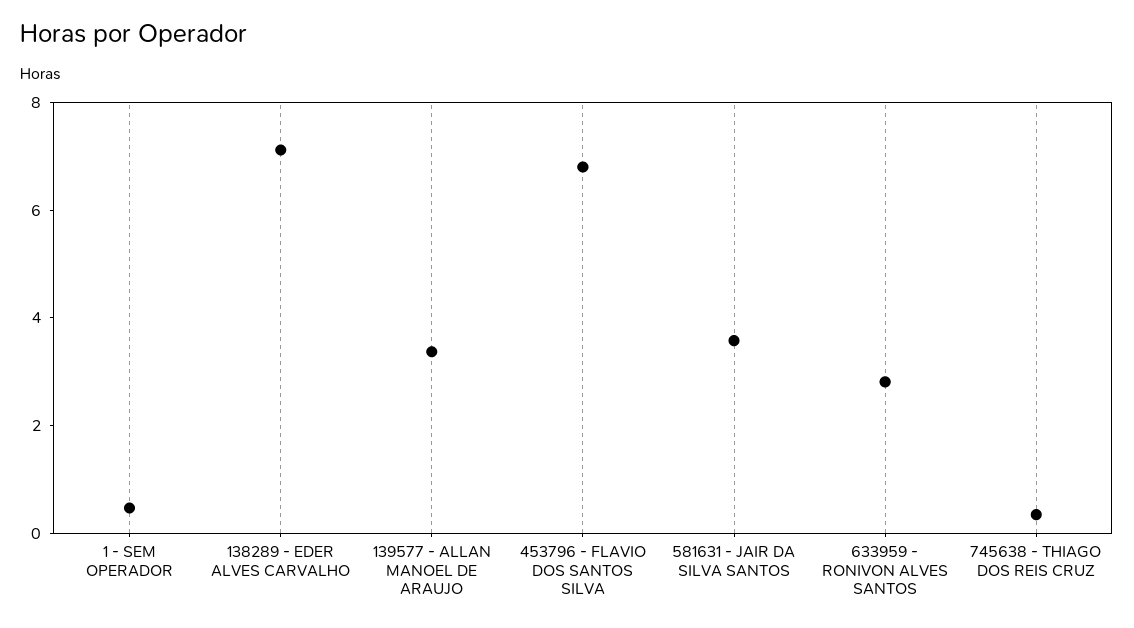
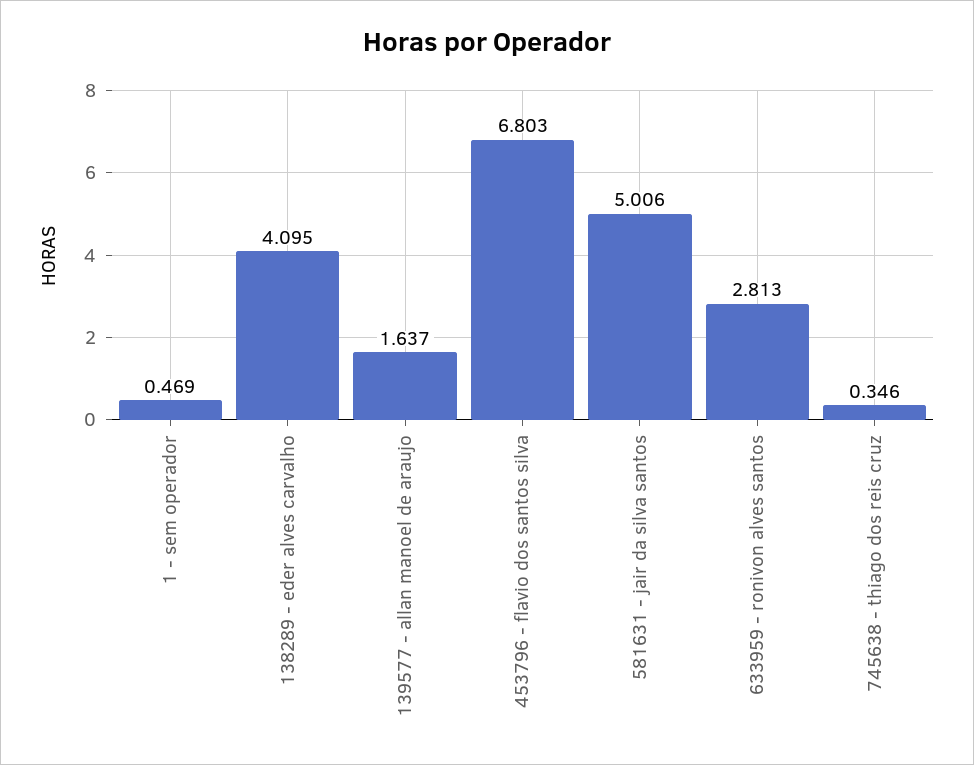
138289 - EDER ALVES CARVALHO: 7 -> 4.095
139577 - ALLAN MANOEL DE ARAUJO: 3.5 -> 1.637
581631 - JAIR DA SILVA SANTOS: 3.5 -> 5.006

